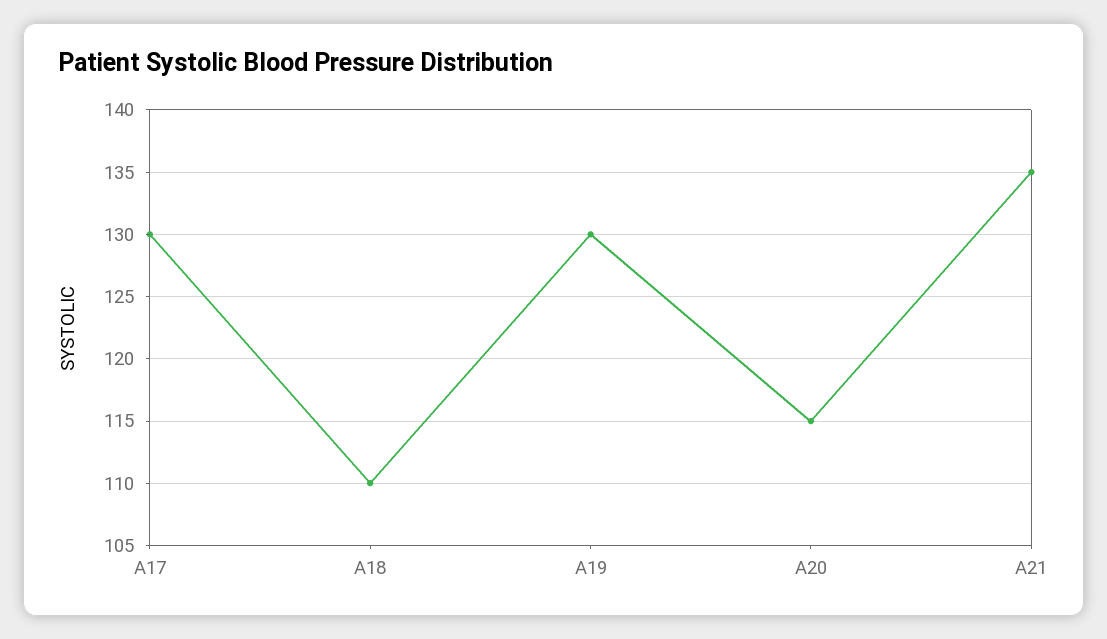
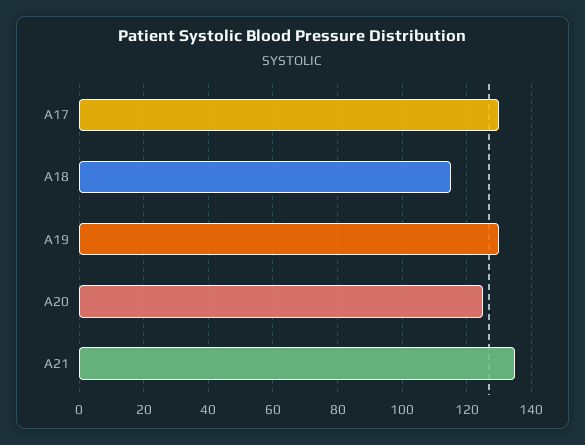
A18: 110 -> 115
A20: 115 -> 125

